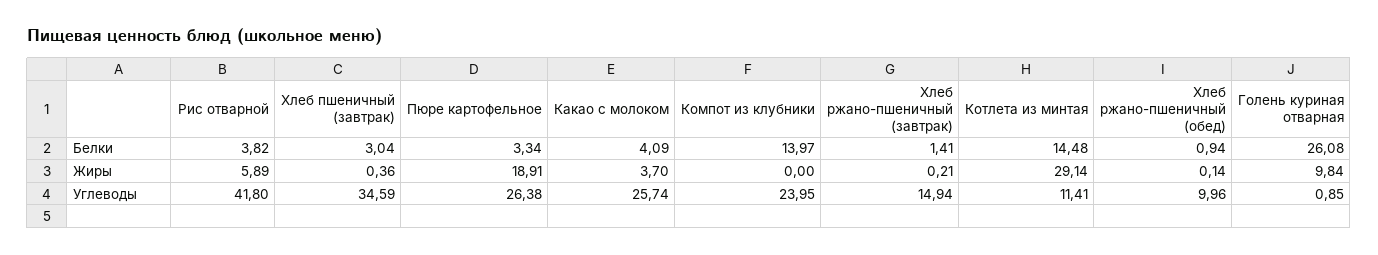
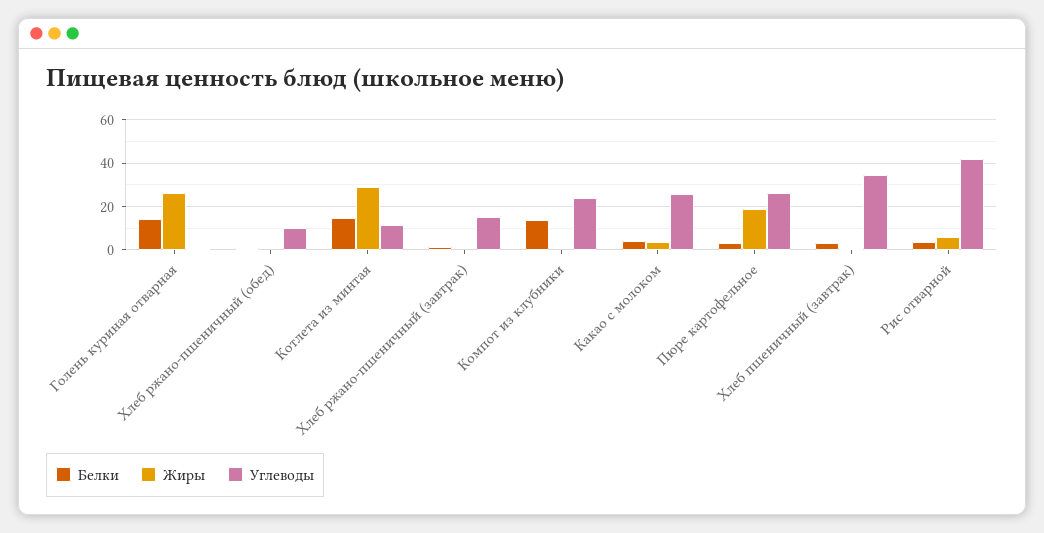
Белки, Голень куриная отварная: 26.08 -> 15
Жиры, Голень куриная отварная: 9.84 -> 25

